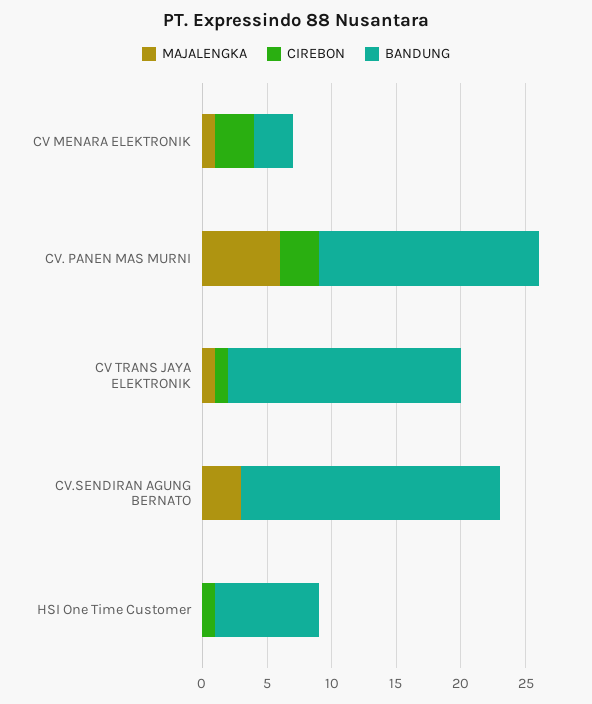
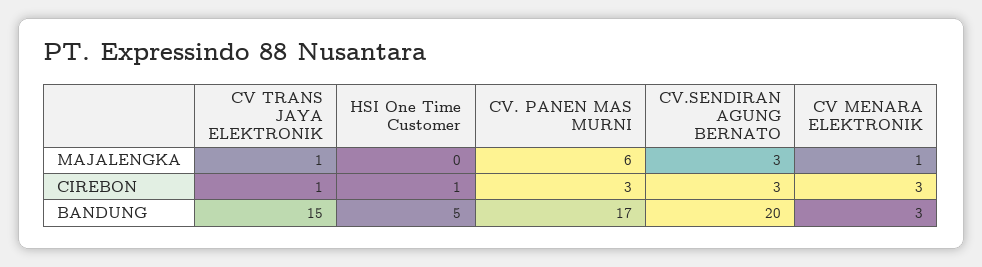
BANDUNG, CV TRANS JAYA ELEKTRONIK: 18 -> 15
CIREBON, CV.SENDIRAN AGUNG BERNATO: 0 -> 3
BANDUNG, HSI One Time Customer: 8 -> 5

